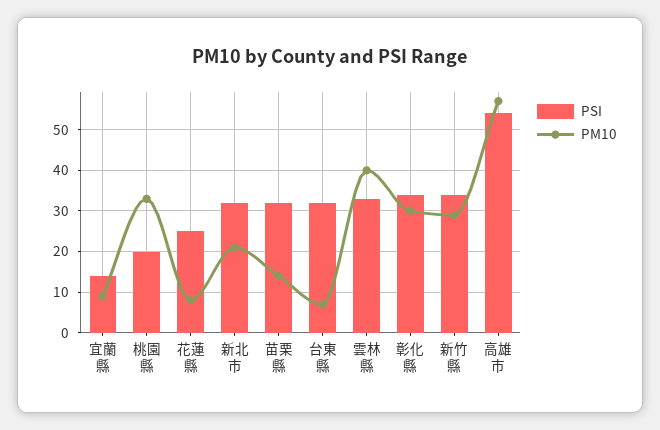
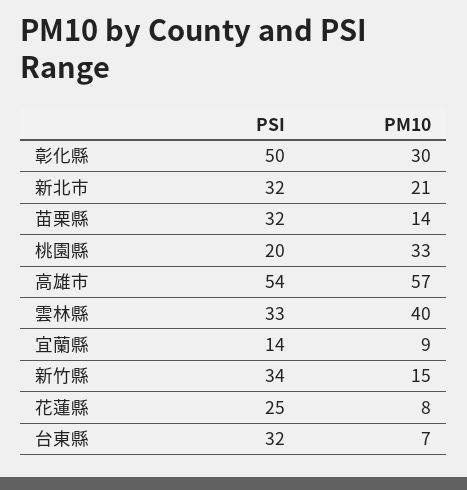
PSI, 彰化縣: 35 -> 50
PM10, 新竹縣: 30 -> 15

